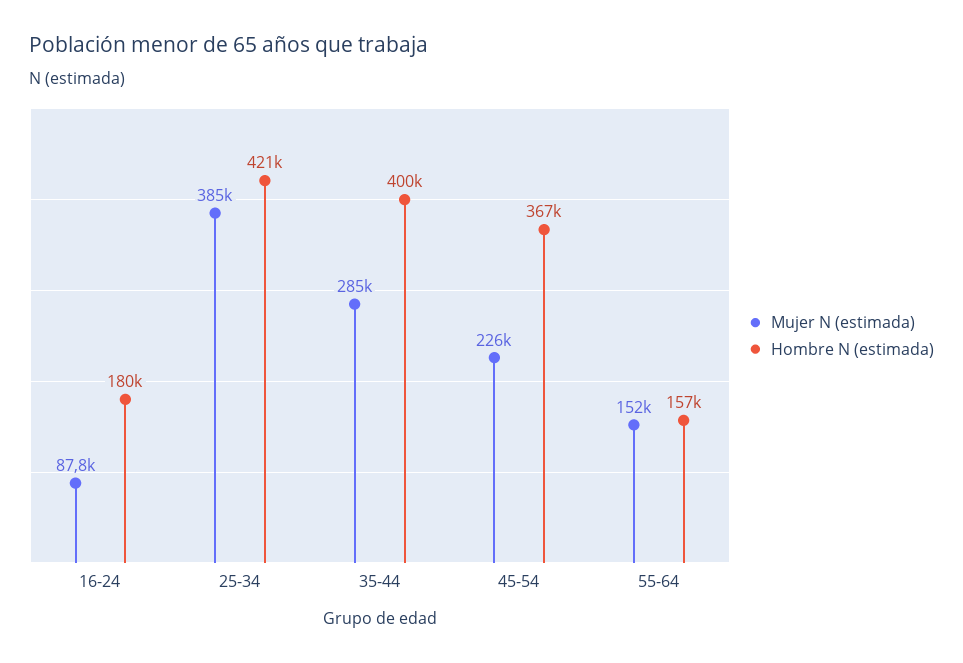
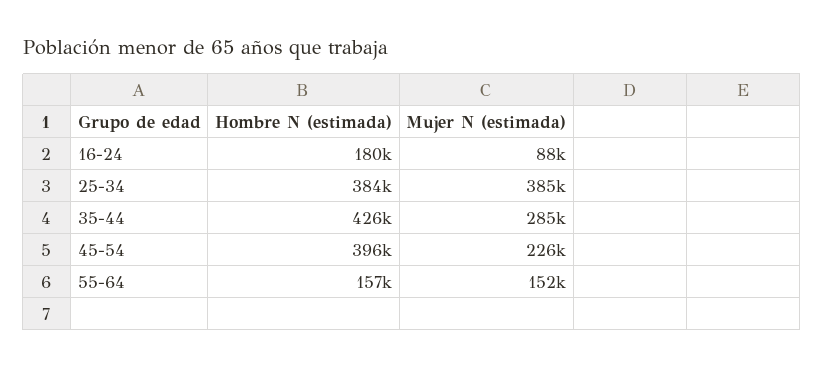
Hombre N (estimada), 25-34: 421000 -> 384000
Hombre N (estimada), 35-44: 400000 -> 426000
Hombre N (estimada), 45-54: 367000 -> 396000

